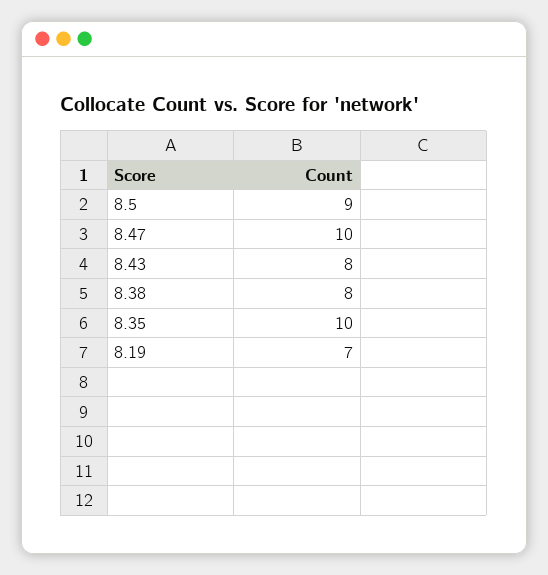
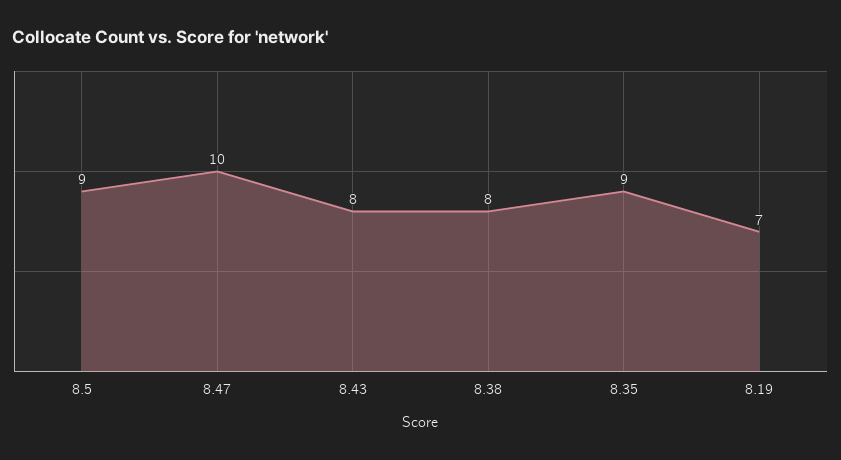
8.35: 10 -> 9

